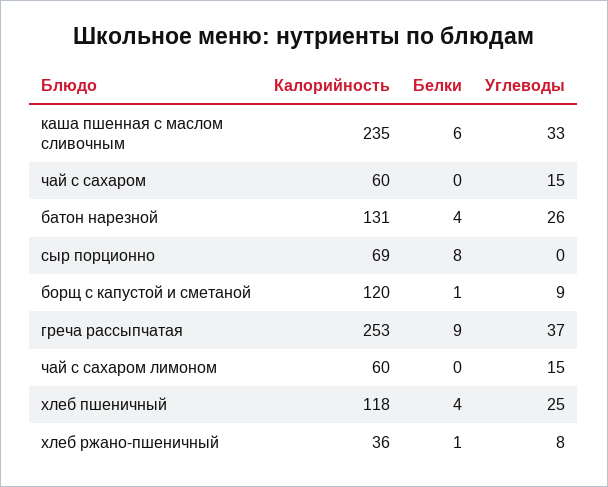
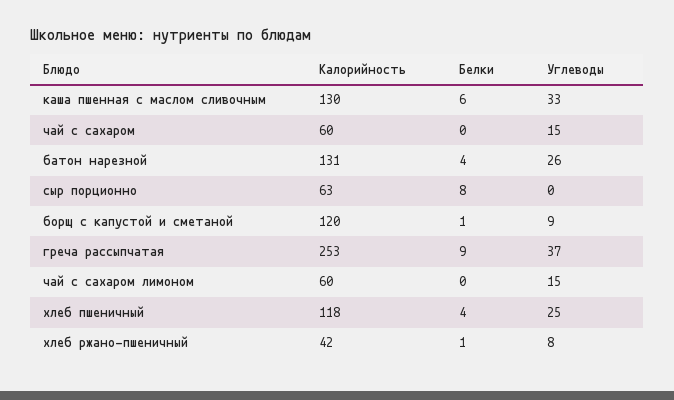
Калорийность, каша пшенная с маслом сливочным: 235 -> 130
Калорийность, сыр порционно: 69 -> 63
Калорийность, хлеб ржано-пшеничный: 36 -> 42

